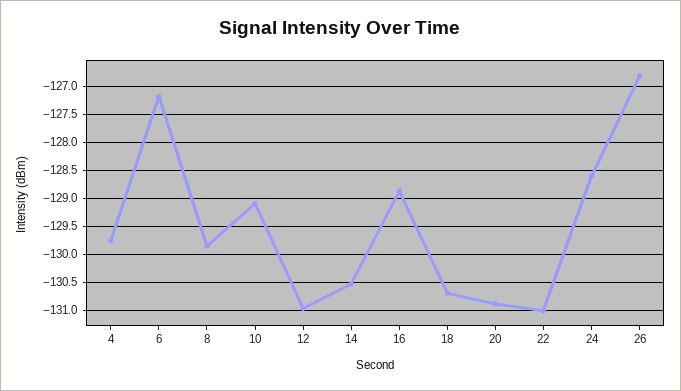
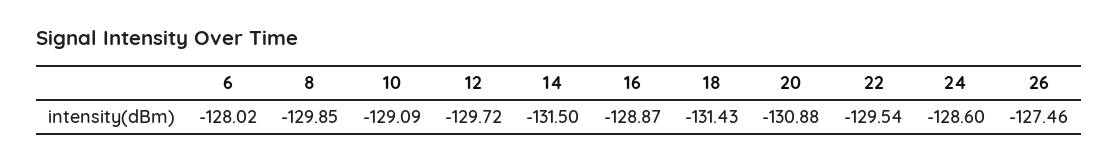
4: -129.75 -> none
6: -127.25 -> -128.02
12: -131 -> -129.72
14: -130.5 -> -131.5
18: -130.75 -> -131.43
22: -131 -> -129.54
26: -126.75 -> -127.46

